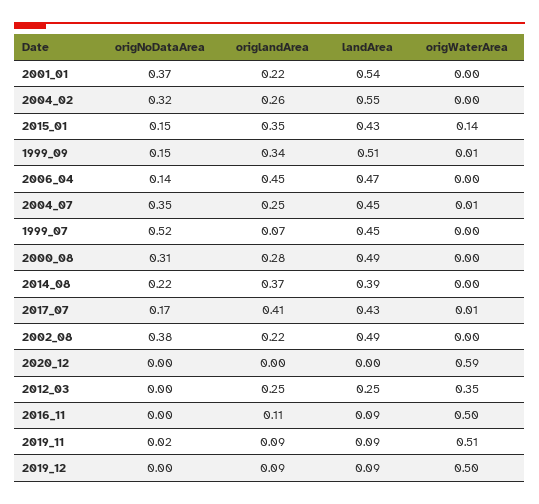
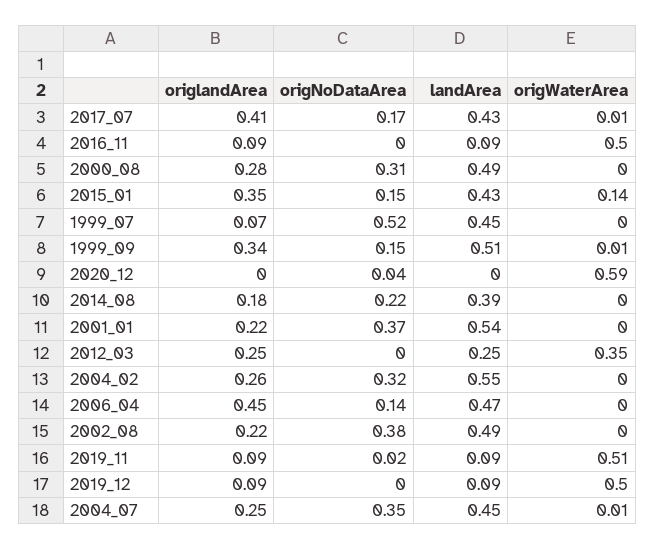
origlandArea, 2014_08: 0.37 -> 0.18
origNoDataArea, 2020_12: 0 -> 0.04
origlandArea, 2016_11: 0.11 -> 0.09

